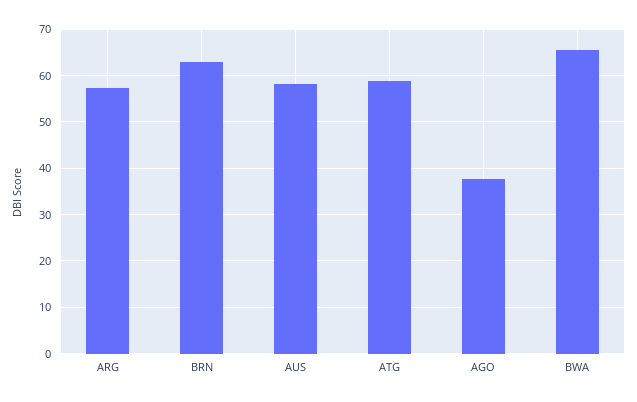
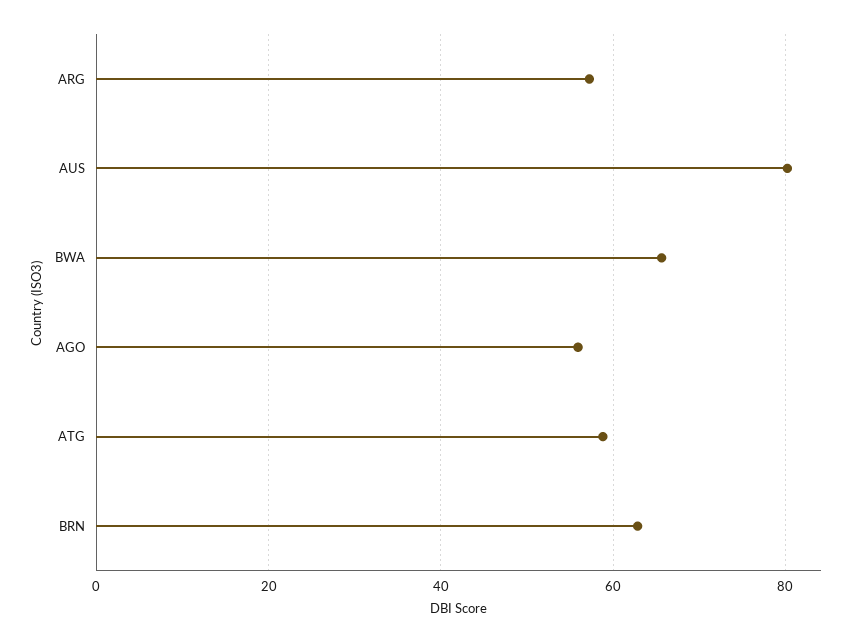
AUS: 58 -> 80
AGO: 38 -> 56

